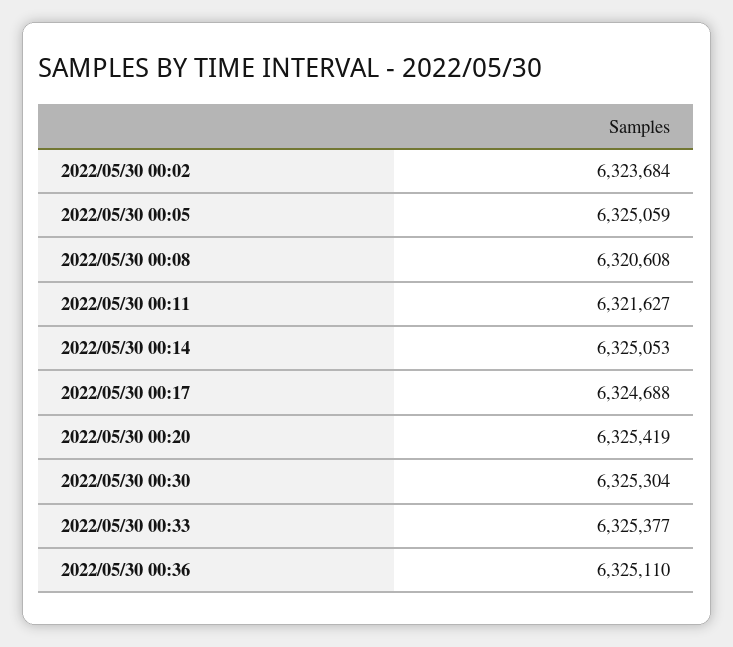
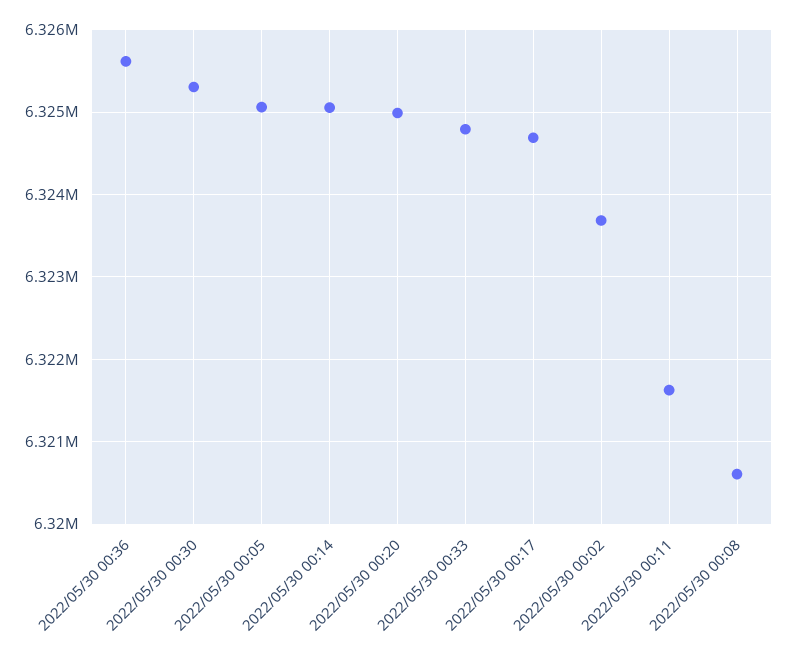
2022/05/30 00:20: 6325419 -> 6325000
2022/05/30 00:33: 6325377 -> 6324800
2022/05/30 00:36: 6325110 -> 6325600

